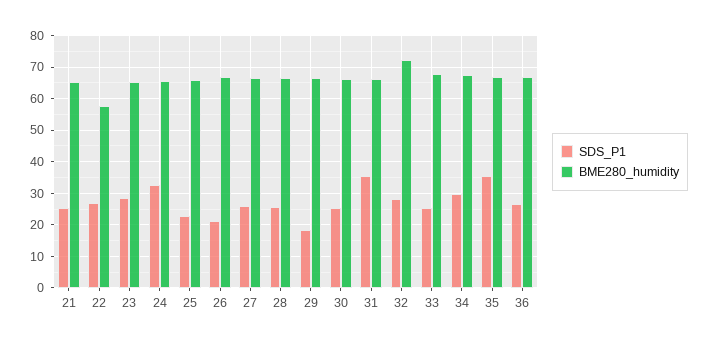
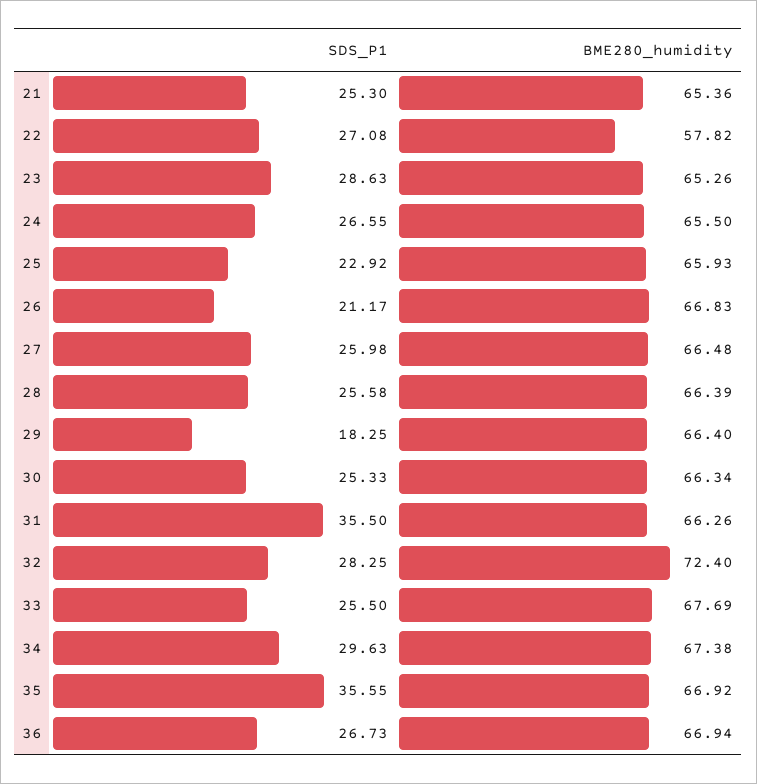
SDS_P1, 24: 32 -> 26.55

